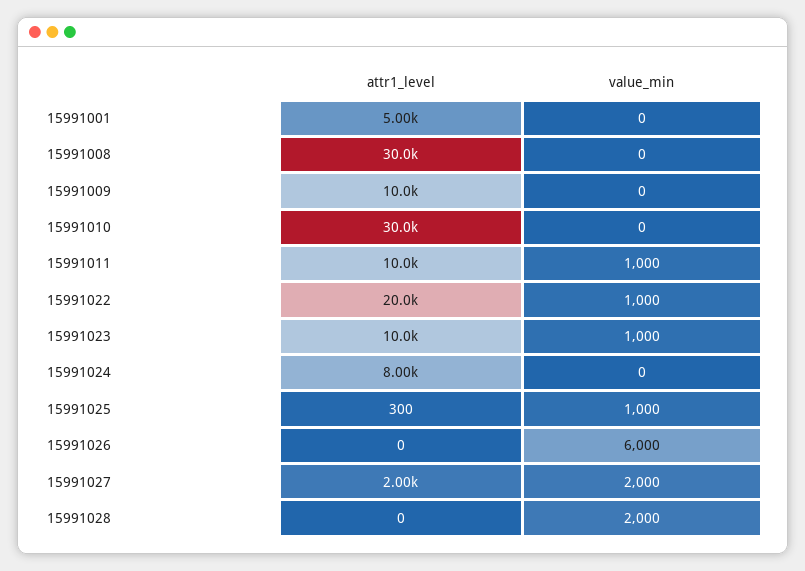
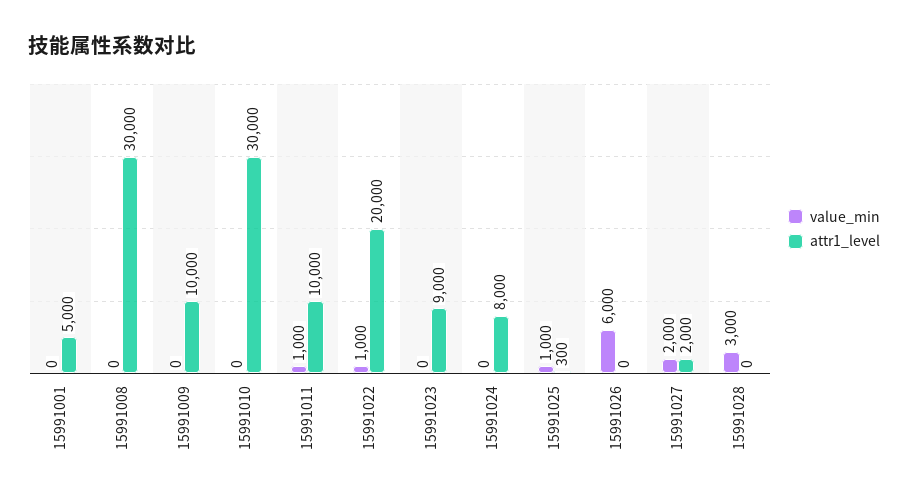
attr1_level, 15991023: 10000 -> 9000
value_min, 15991023: 1000 -> 0
value_min, 15991028: 2000 -> 3000

